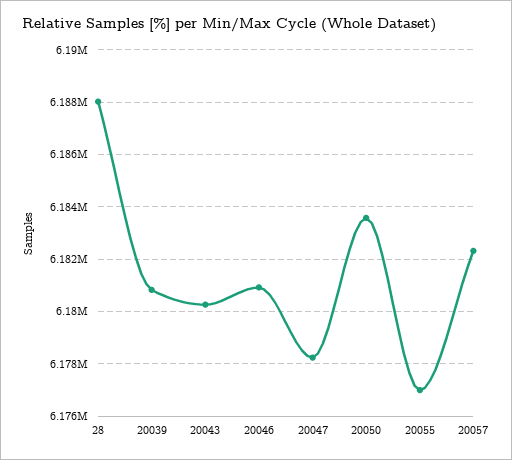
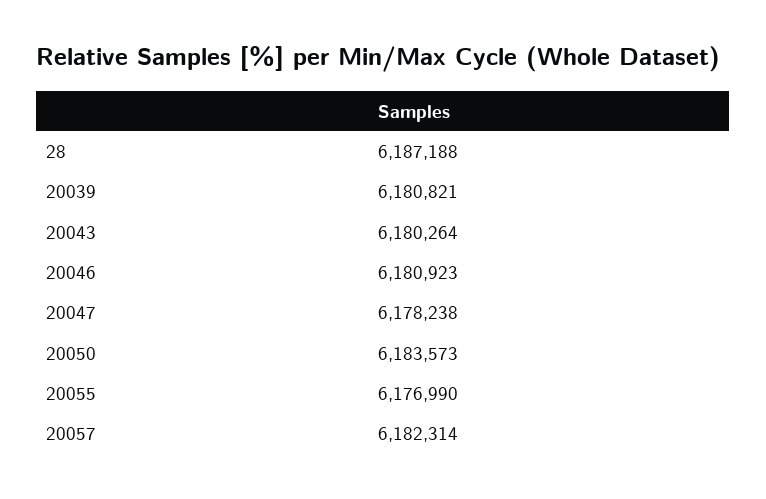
28: 6188000 -> 6187188

